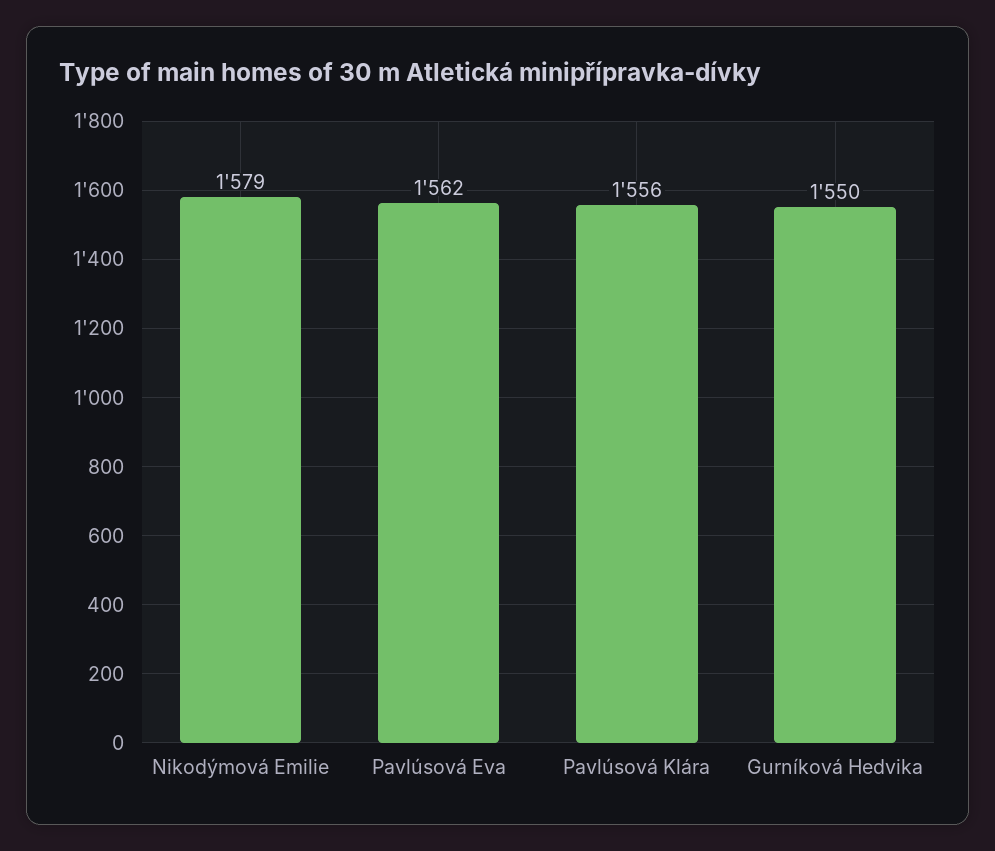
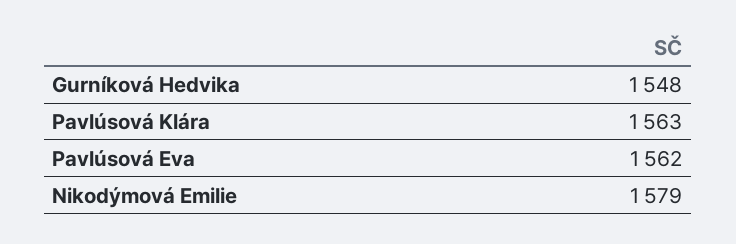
Pavlúsová Klára: 1556 -> 1563
Gurníková Hedvika: 1550 -> 1548

